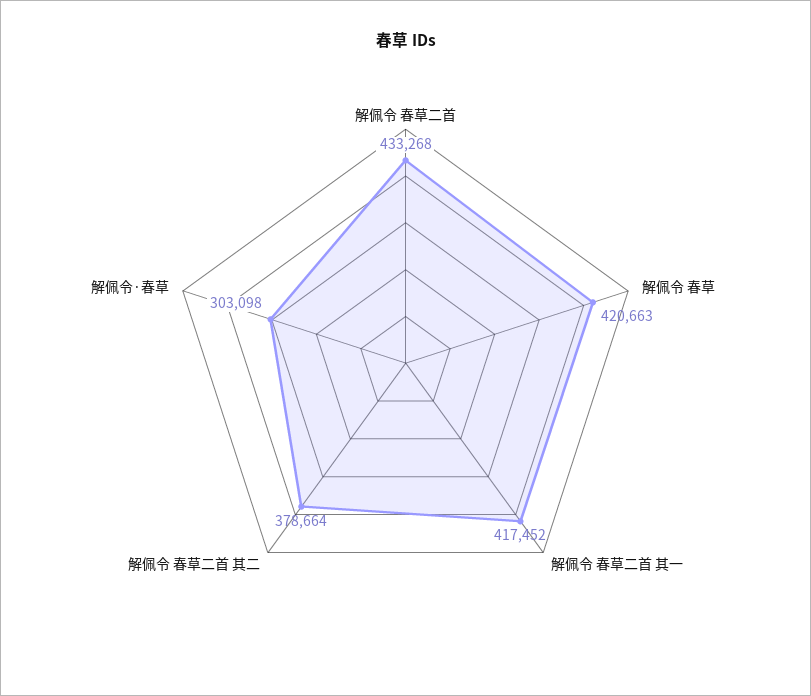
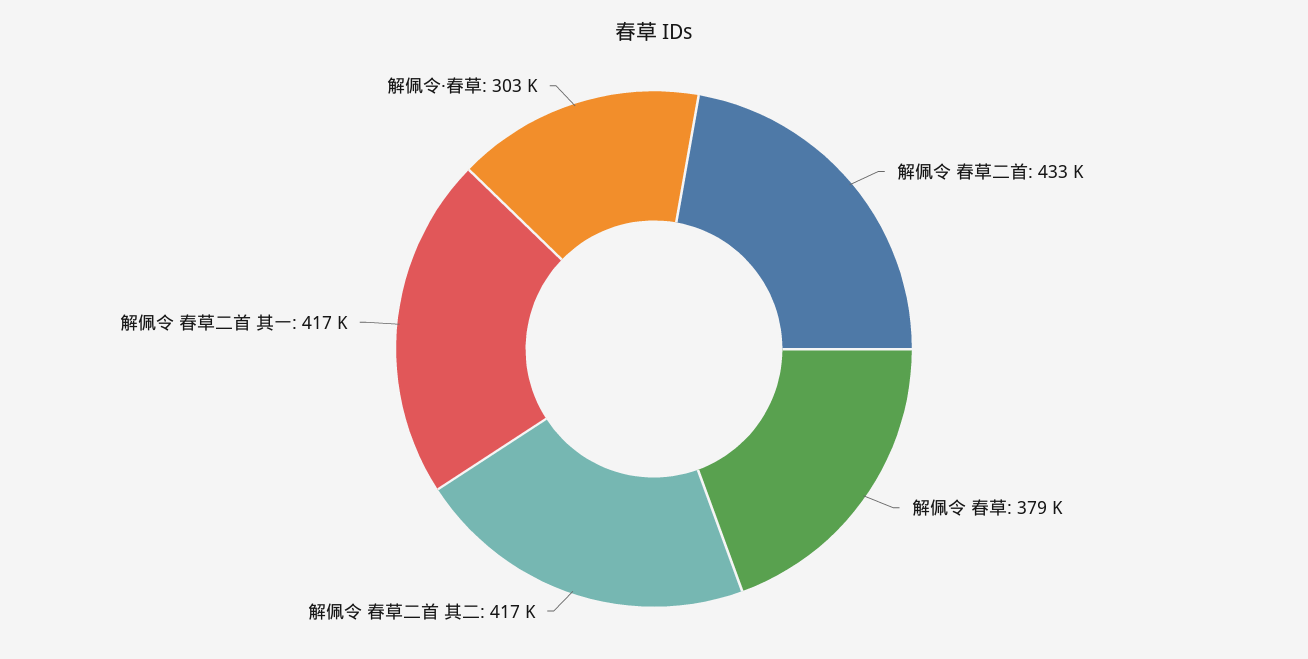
解佩令 春草: 420663 -> 379000
解佩令 春草二首 其二: 378664 -> 417000

